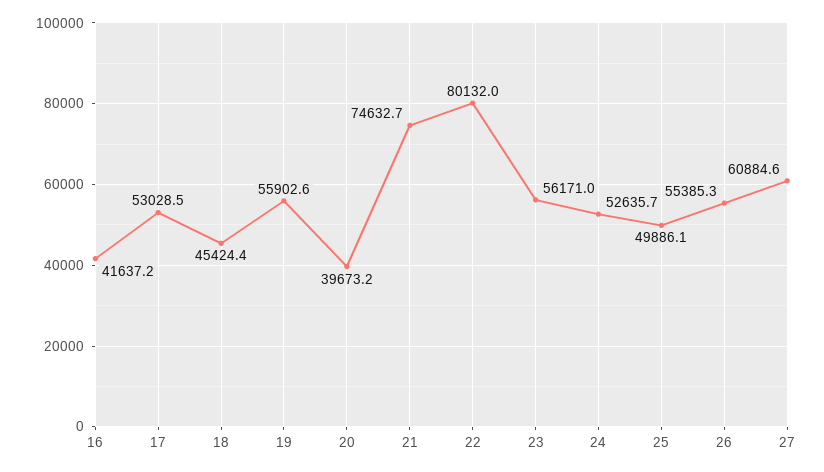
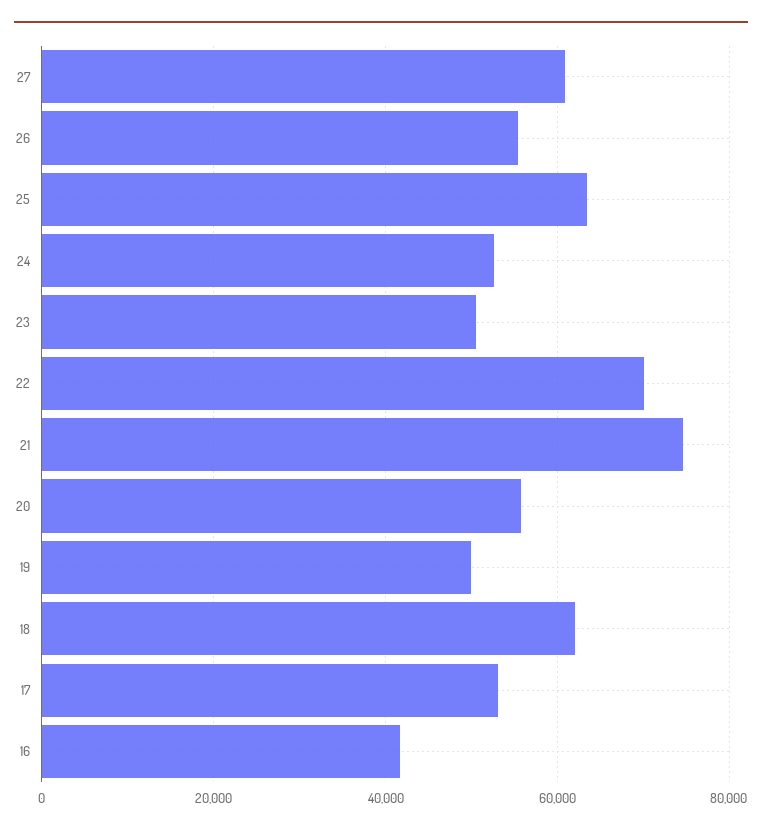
18: 45424.4 -> 62000
19: 55902.6 -> 50000
20: 39673.2 -> 56000
22: 80132 -> 70000
23: 56171 -> 50000
25: 49886.1 -> 64000

